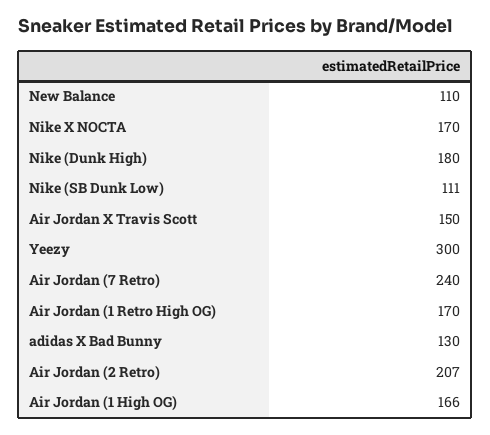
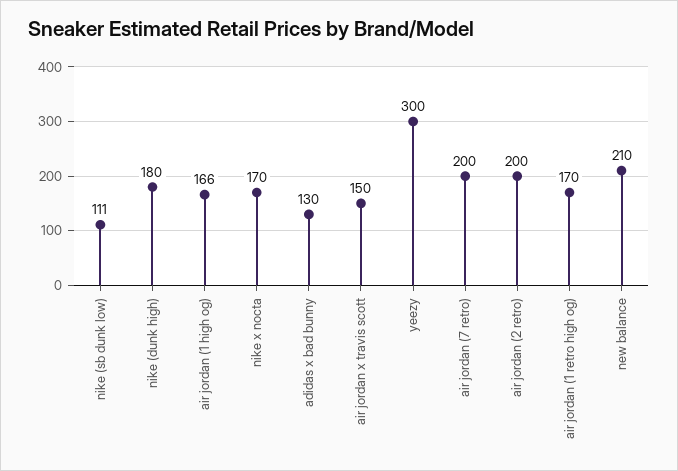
New Balance: 110 -> 210
Air Jordan (7 Retro): 240 -> 200
Air Jordan (2 Retro): 207 -> 200

